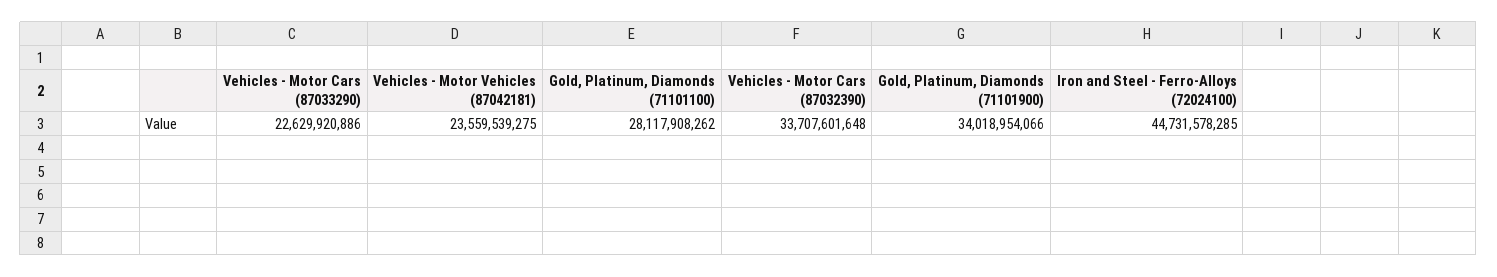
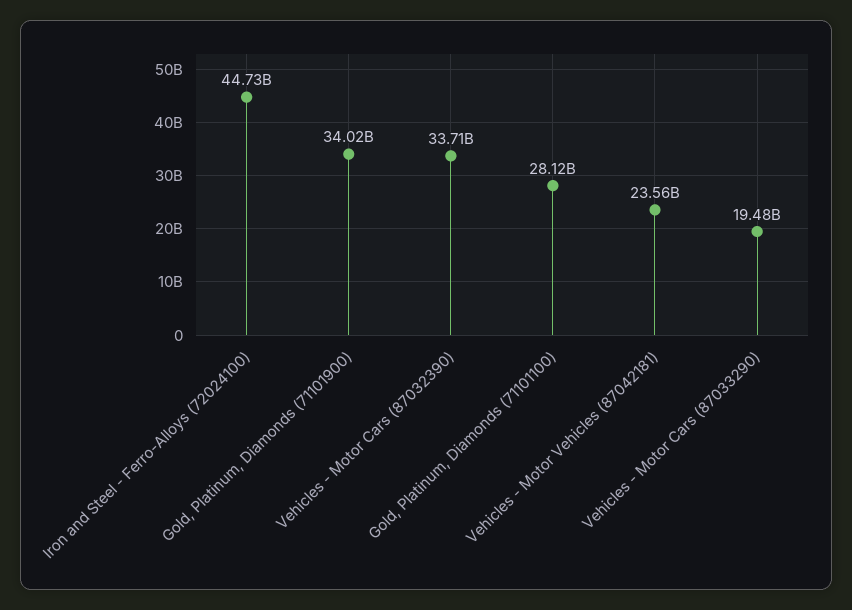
Vehicles - Motor Cars (87033290): 22629920886 -> 19480000000

